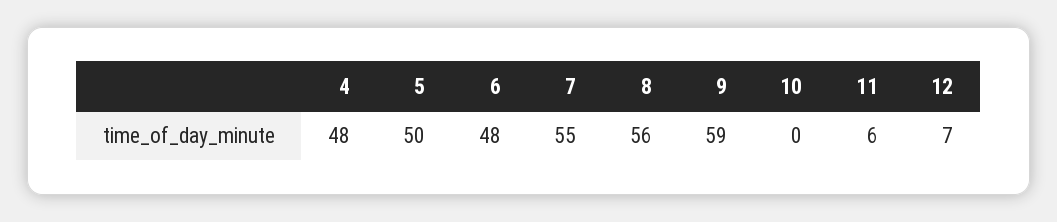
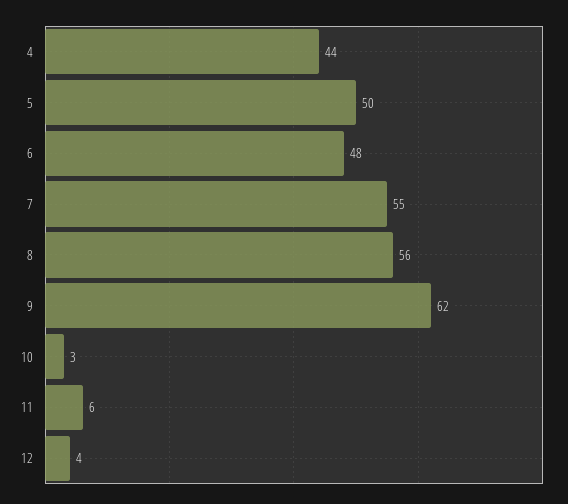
4: 48 -> 44
9: 59 -> 62
10: 0 -> 3
12: 7 -> 4

